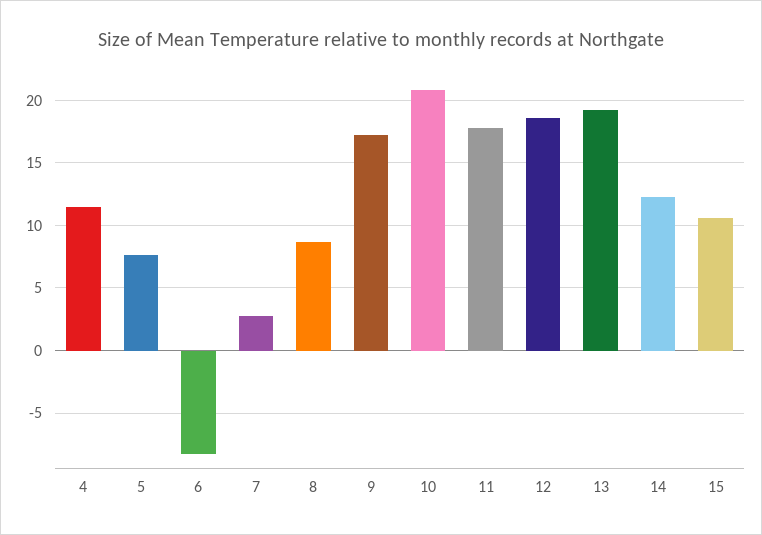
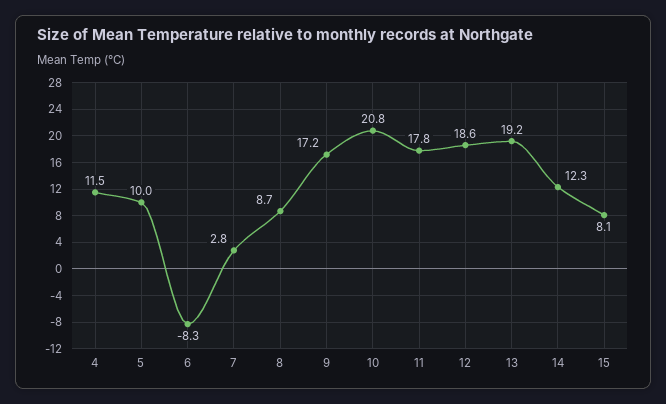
5: 7.5 -> 10
15: 10.5 -> 8.1

